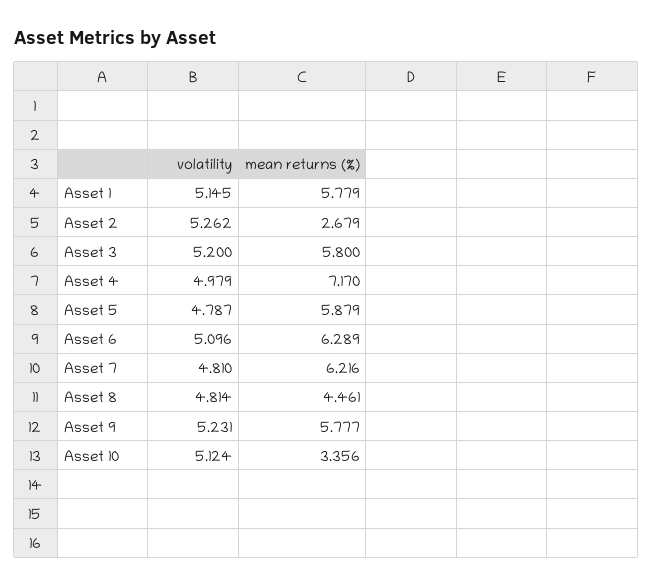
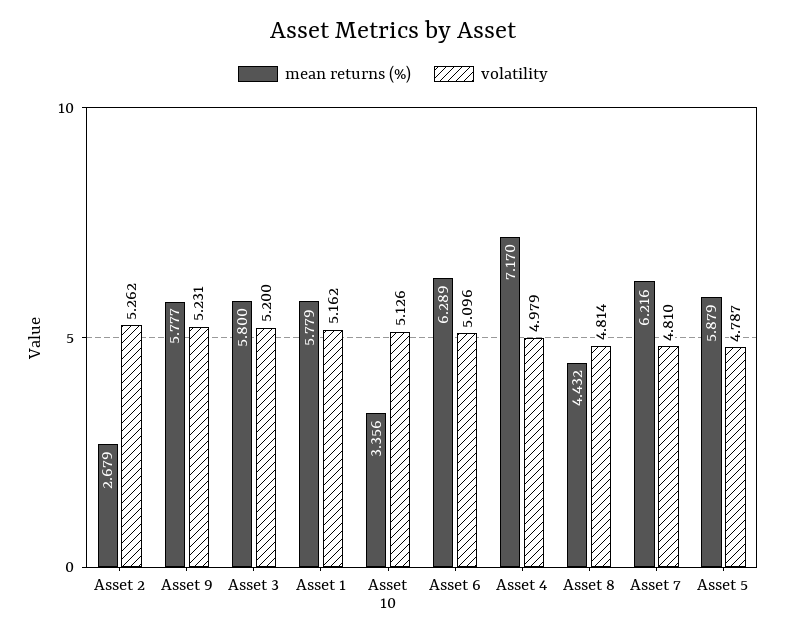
volatility, Asset 1: 5.145 -> 5.162
mean returns (%), Asset 8: 4.461 -> 4.432
volatility, Asset 10: 5.124 -> 5.126

